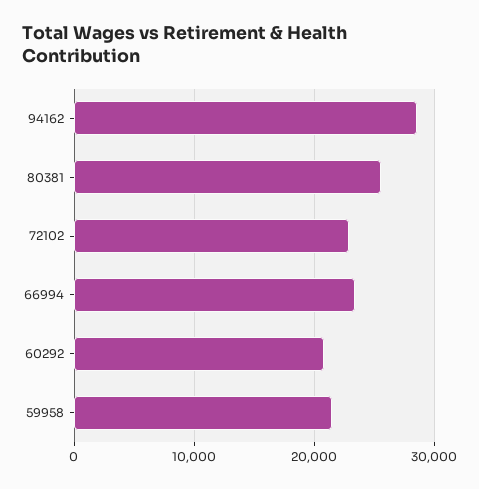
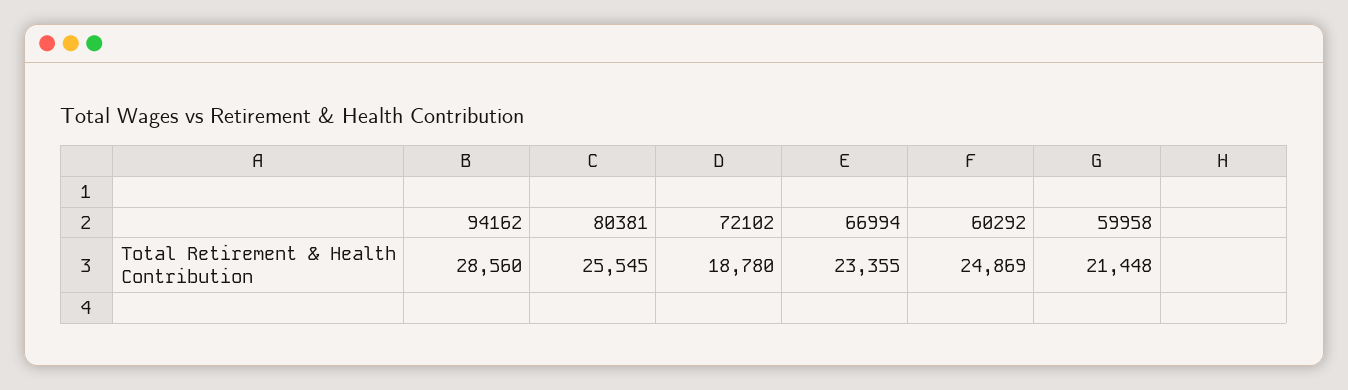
72102: 23000 -> 18780
60292: 21000 -> 24869

